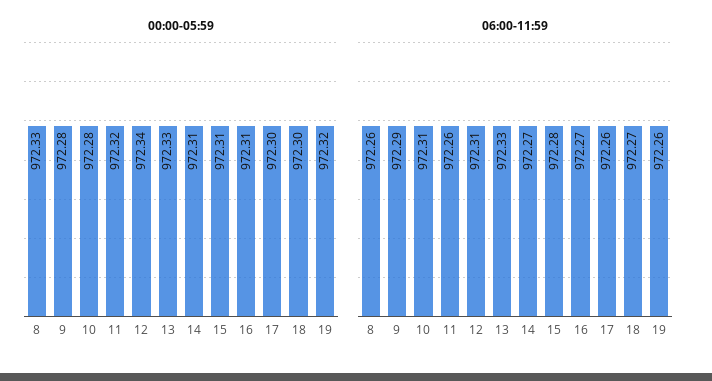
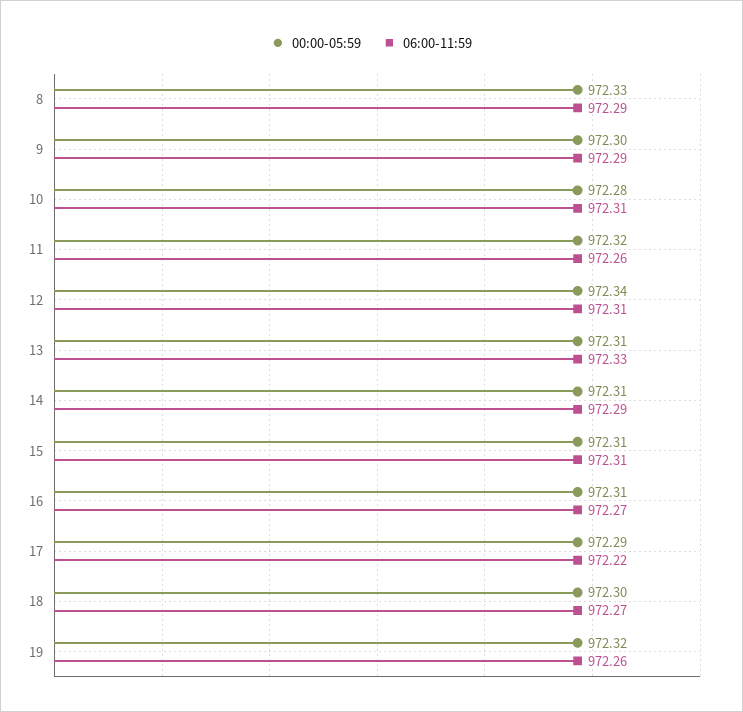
00:00-05:59, 9: 972.28 -> 972.3
00:00-05:59, 13: 972.33 -> 972.31
00:00-05:59, 17: 972.3 -> 972.29
06:00-11:59, 8: 972.26 -> 972.29
06:00-11:59, 14: 972.27 -> 972.29
06:00-11:59, 15: 972.28 -> 972.31
06:00-11:59, 17: 972.26 -> 972.22

